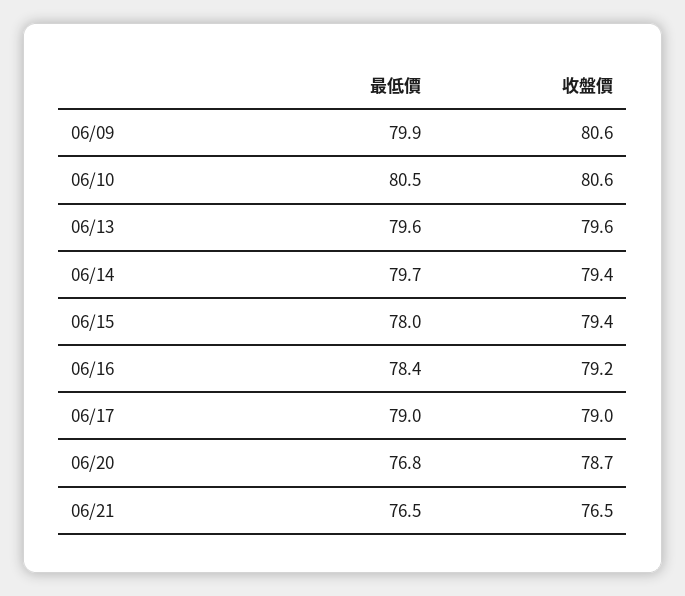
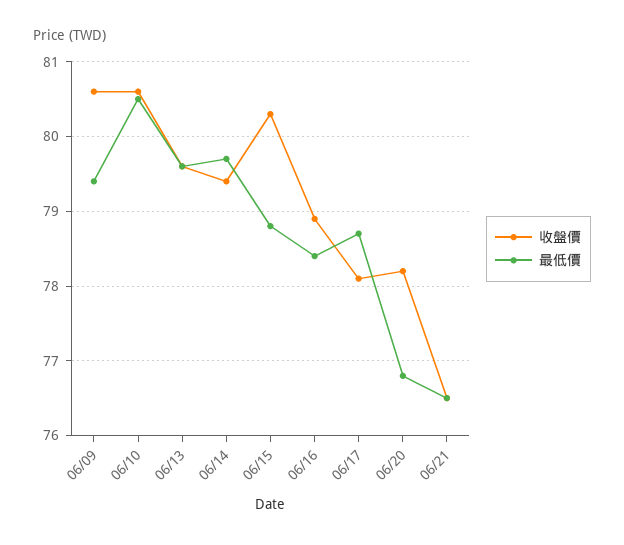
最低價, 06/09: 79.9 -> 79.4
最低價, 06/15: 78 -> 78.8
收盤價, 06/15: 79.4 -> 80.3
收盤價, 06/16: 79.2 -> 78.9
最低價, 06/17: 79 -> 78.7
收盤價, 06/17: 79 -> 78.1
收盤價, 06/20: 78.7 -> 78.2

